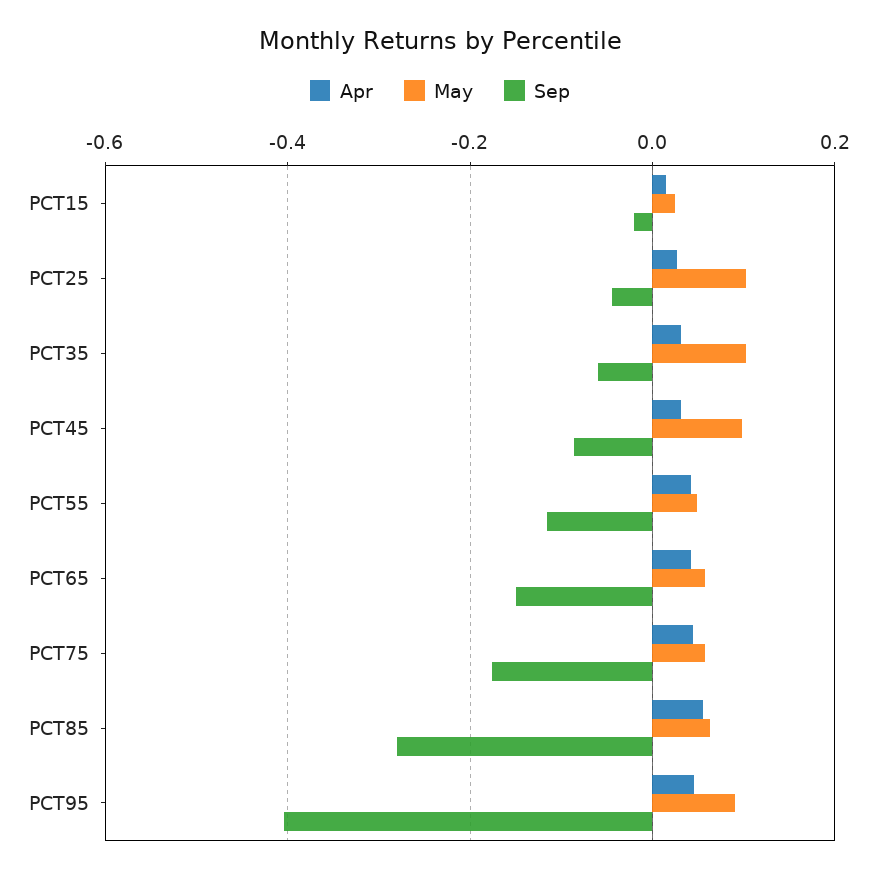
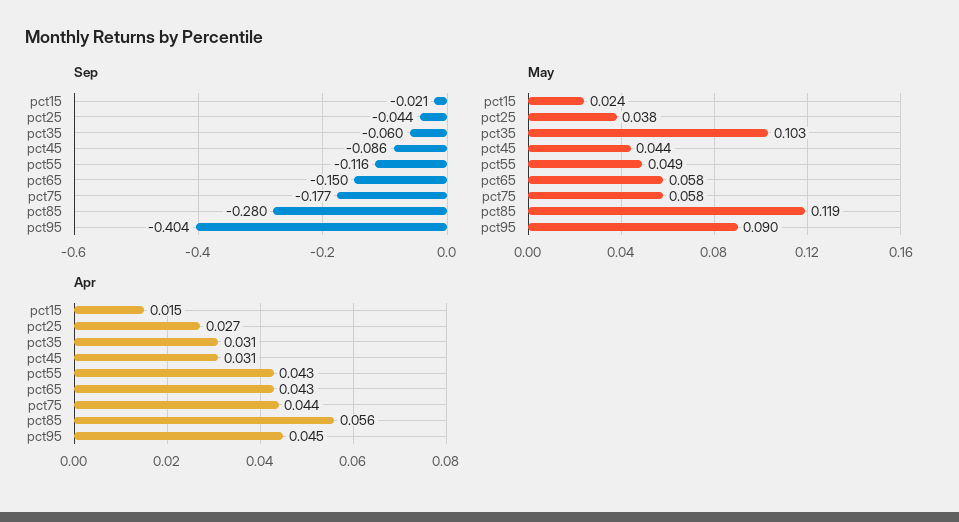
May, PCT25: 0.1 -> 0.038
May, PCT45: 0.1 -> 0.044
May, PCT85: 0.06 -> 0.119

